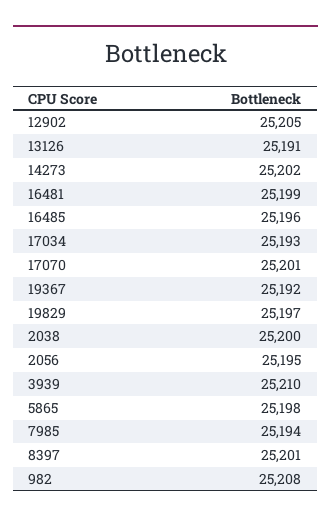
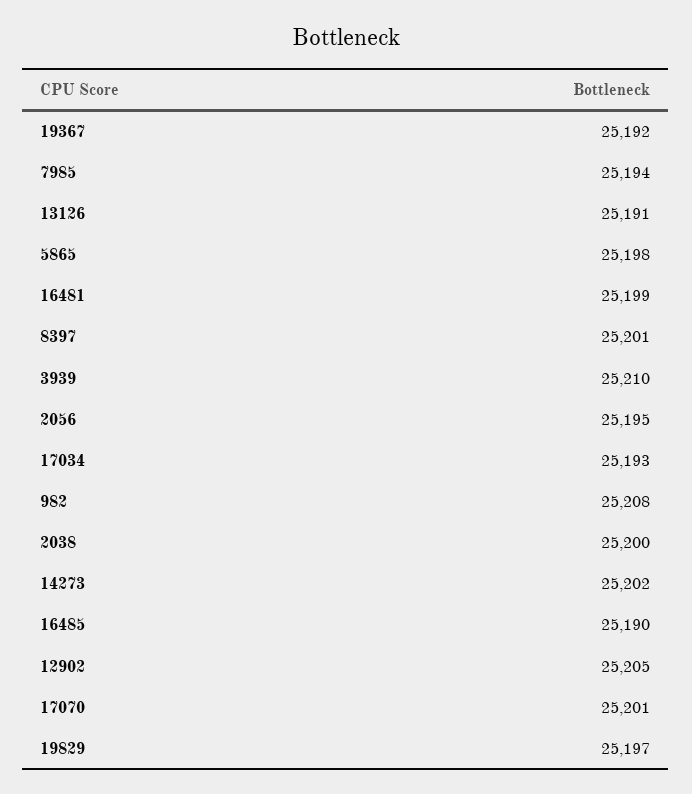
16485: 25196 -> 25190

